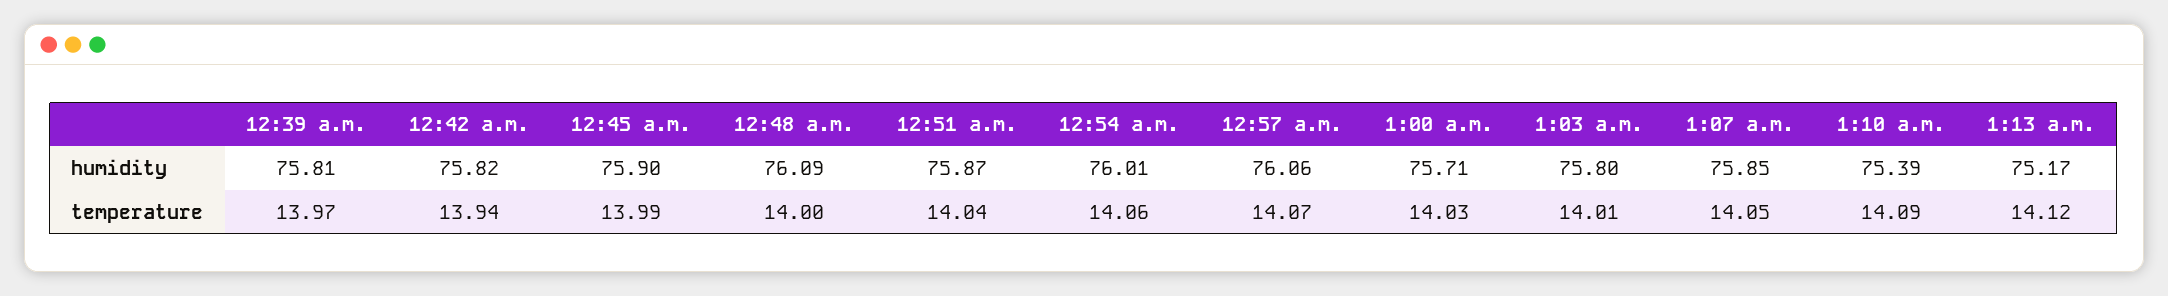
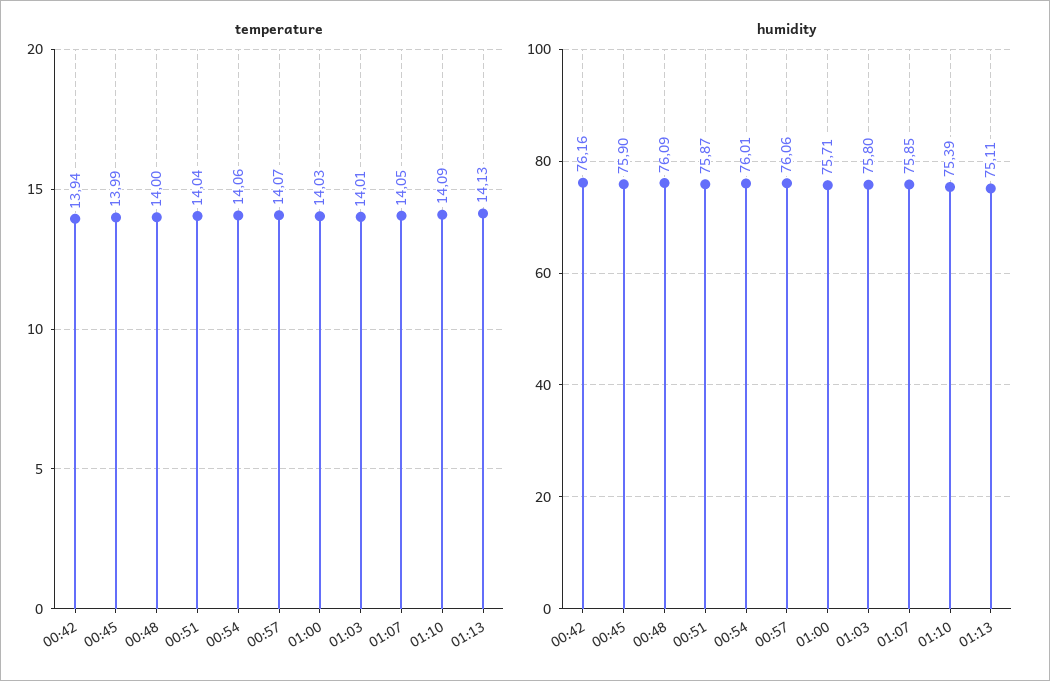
humidity, 12:39 a.m.: 75.81 -> none
humidity, 12:42 a.m.: 75.82 -> 76.16
humidity, 1:13 a.m.: 75.17 -> 75.11
temperature, 12:39 a.m.: 13.97 -> none
temperature, 1:13 a.m.: 14.12 -> 14.13

